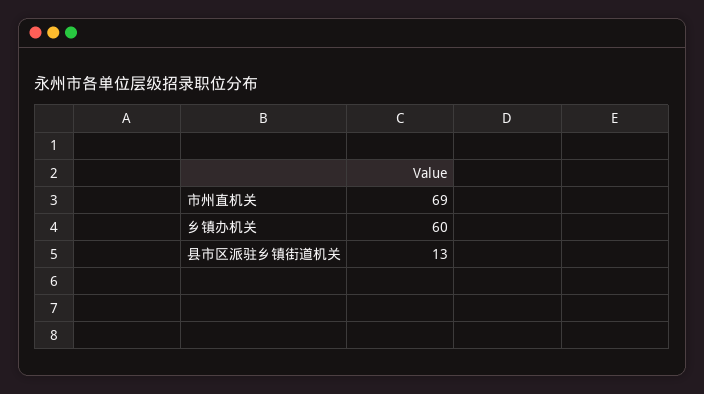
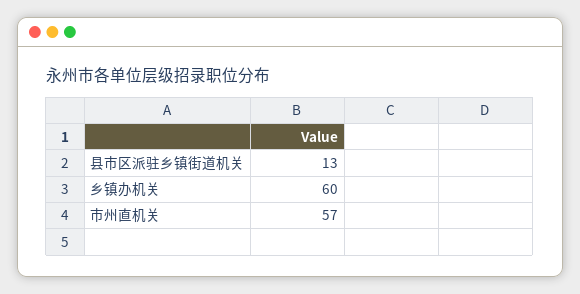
市州直机关: 69 -> 57

